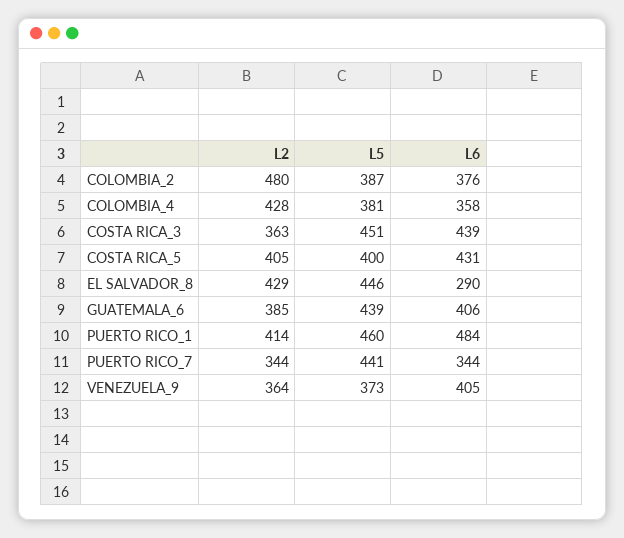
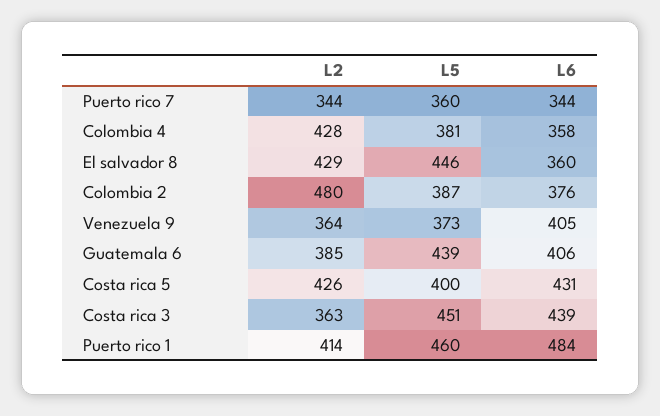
L2, COSTA RICA_5: 405 -> 426
L6, EL SALVADOR_8: 290 -> 360
L5, PUERTO RICO_7: 441 -> 360

